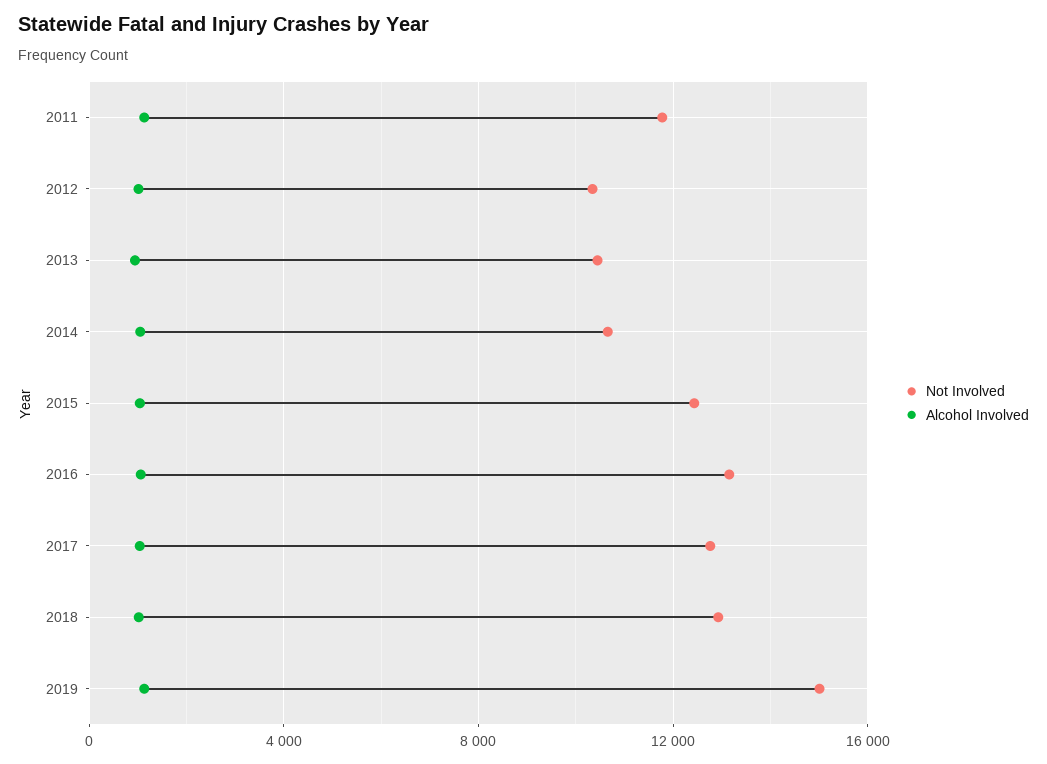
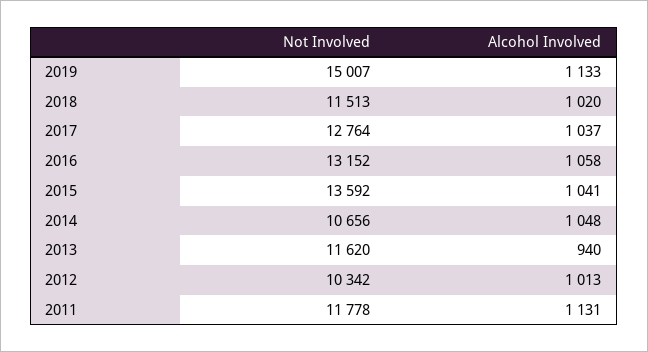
Not Involved, 2013: 10500 -> 11620
Not Involved, 2015: 12500 -> 13592
Not Involved, 2018: 13000 -> 11513

